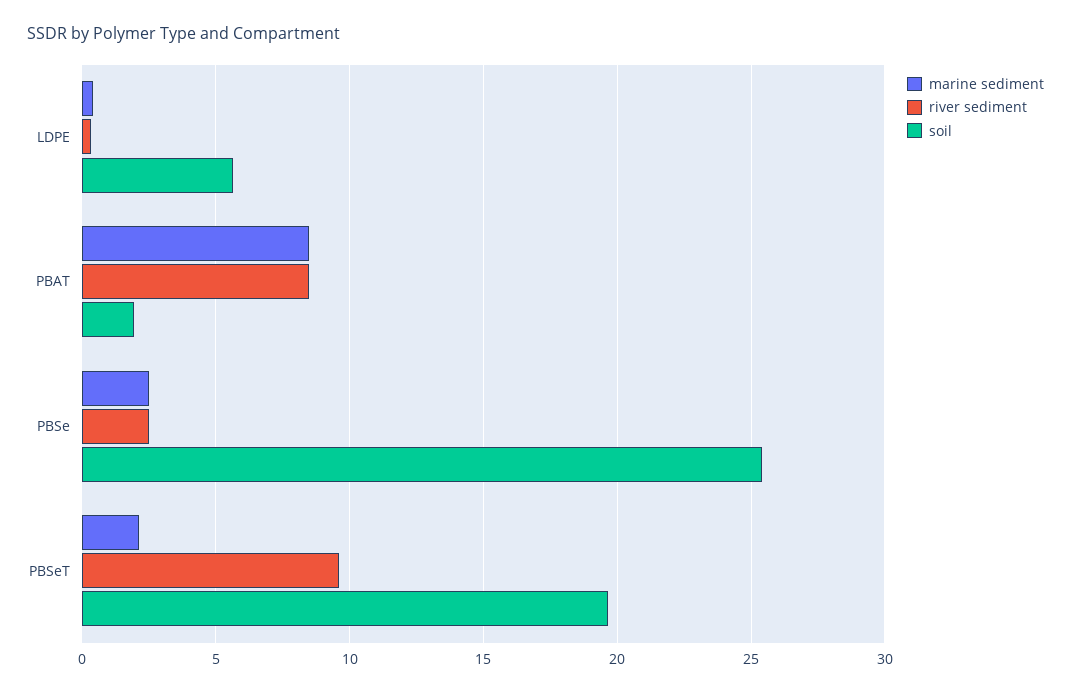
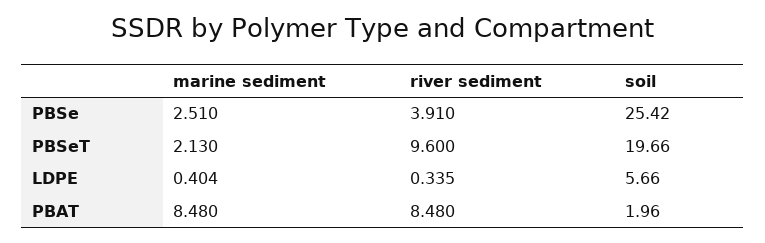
river sediment, PBSe: 2.5 -> 3.91

